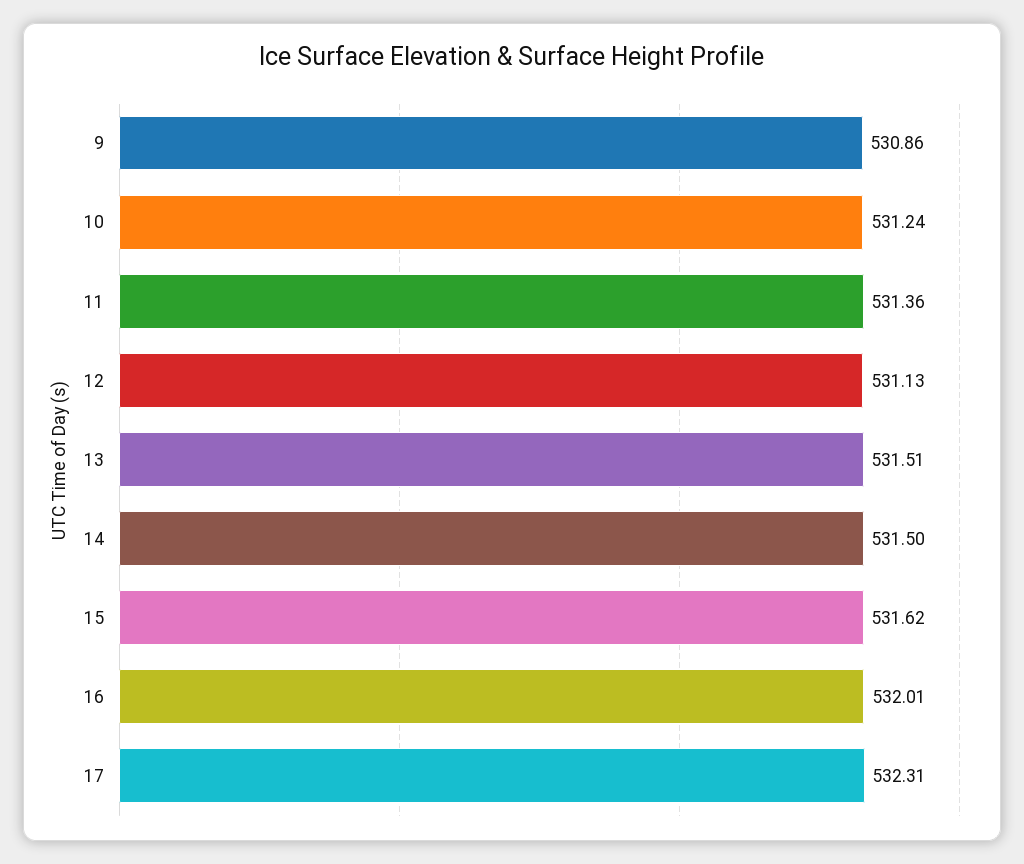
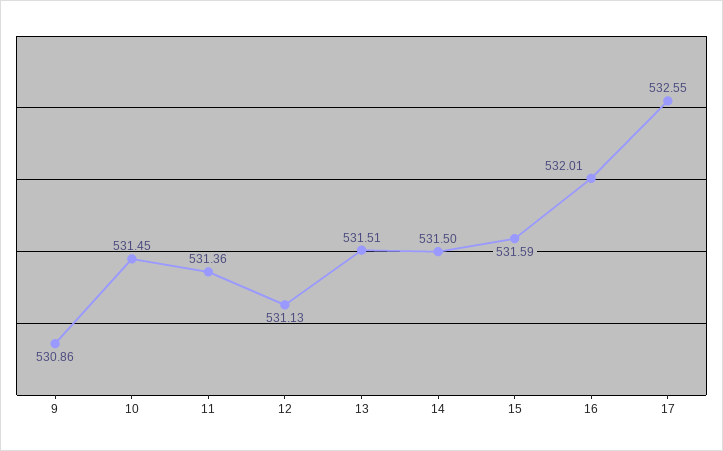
10: 531.24 -> 531.45
15: 531.62 -> 531.59
17: 532.31 -> 532.55

